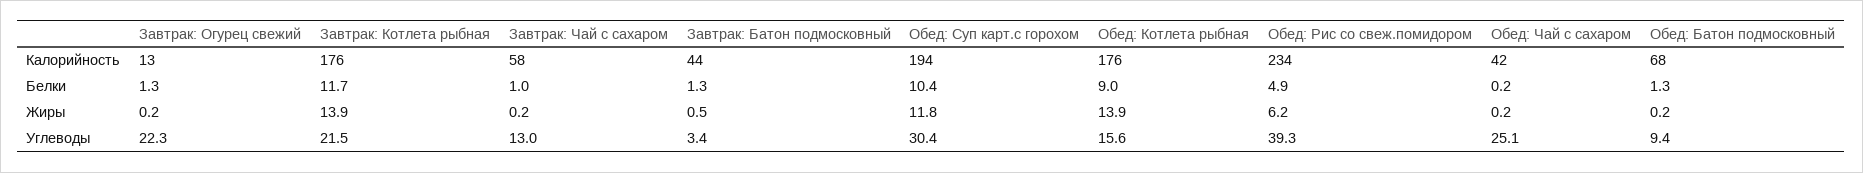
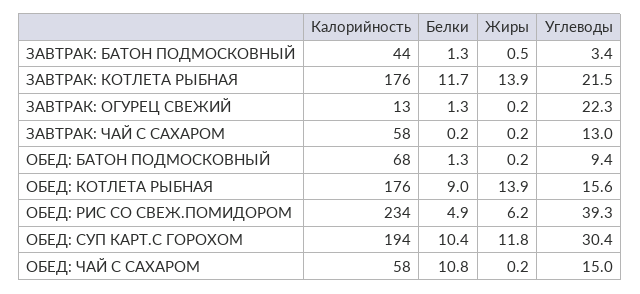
Обед: Чай с сахаром, Калорийность: 42 -> 58
Завтрак: Чай с сахаром, Белки: 1 -> 0.2
Обед: Чай с сахаром, Белки: 0.2 -> 10.8
Обед: Чай с сахаром, Углеводы: 25.1 -> 15

